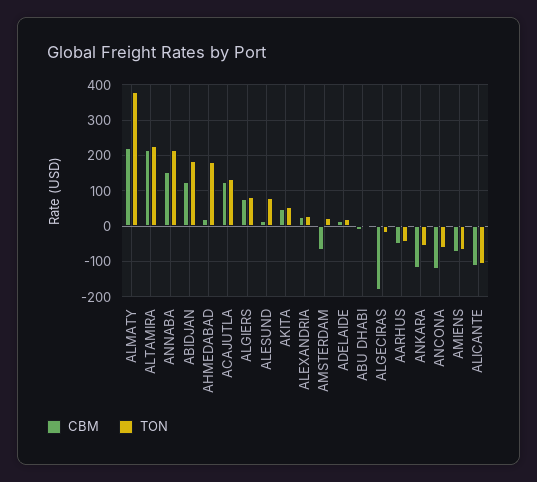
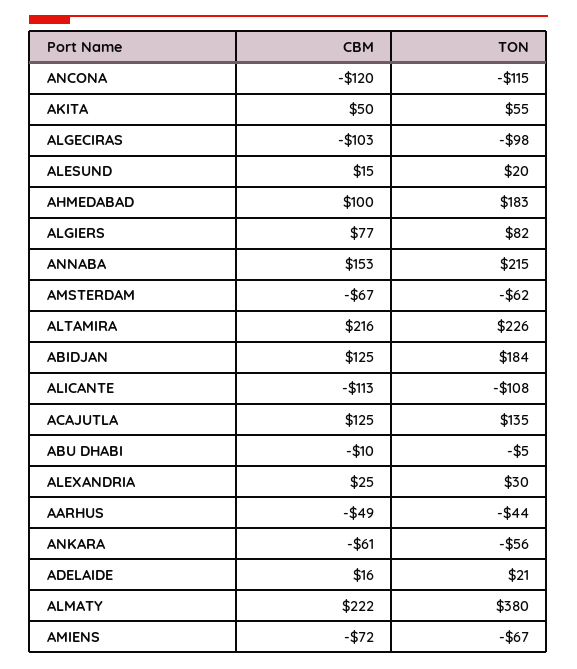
CBM, AHMEDABAD: 20 -> 100
TON, ALESUND: 80 -> 20
TON, AMSTERDAM: 20 -> -62
CBM, ALGECIRAS: -180 -> -103
TON, ALGECIRAS: -20 -> -98
CBM, ANKARA: -120 -> -61
TON, ANCONA: -60 -> -115

